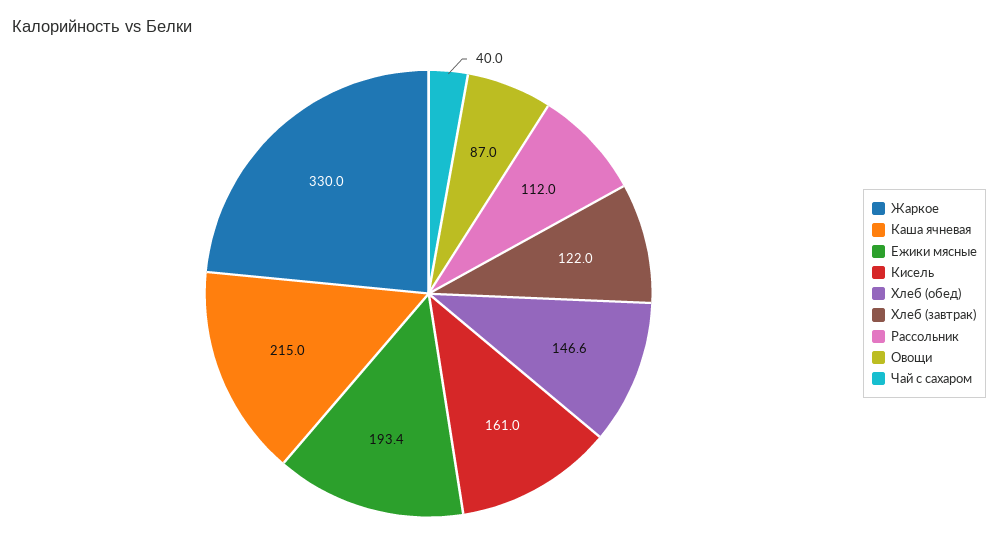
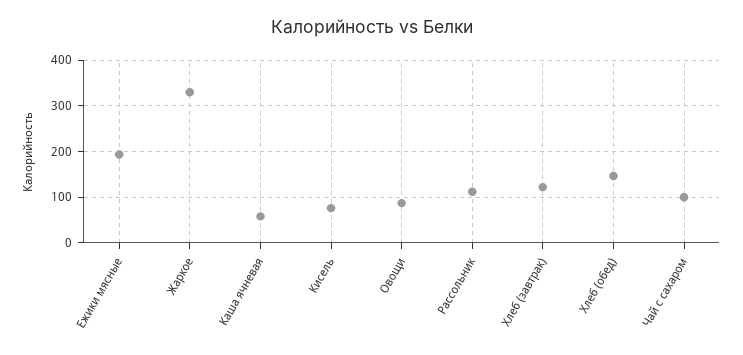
Каша ячневая: 215 -> 60
Кисель: 161 -> 80
Чай с сахаром: 40 -> 100

